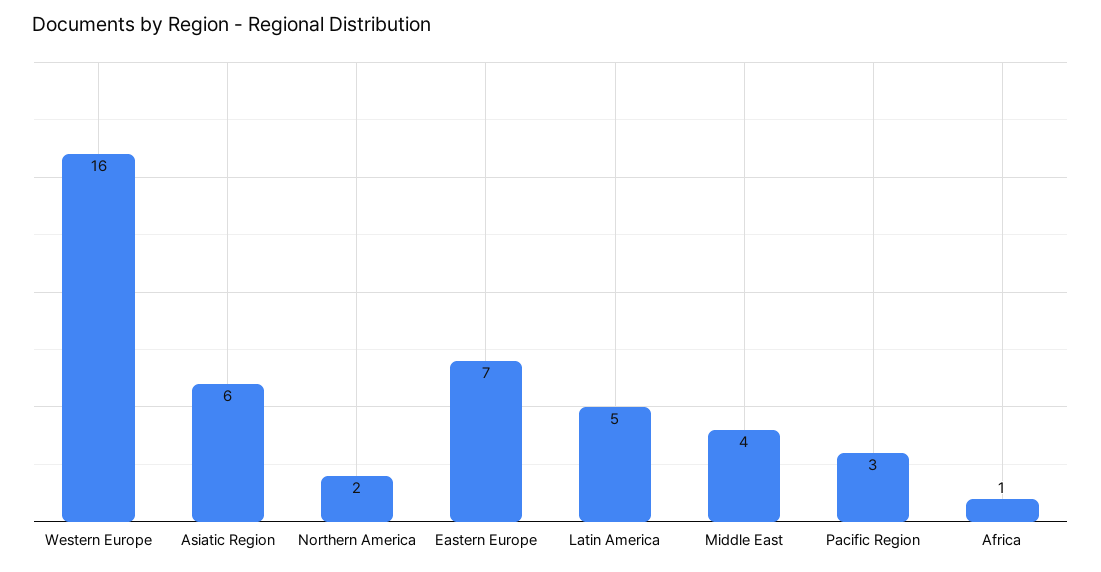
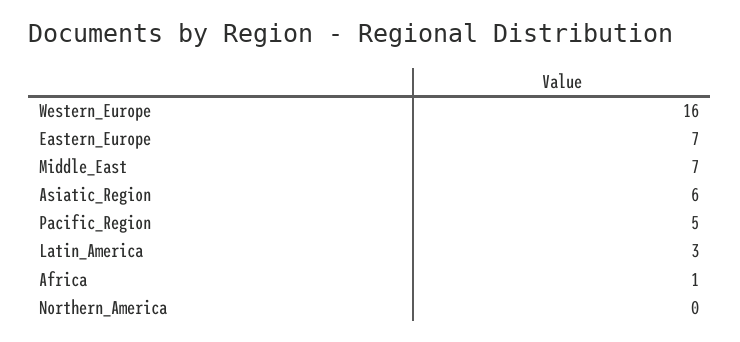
Northern America: 2 -> 0
Latin America: 5 -> 3
Middle East: 4 -> 7
Pacific Region: 3 -> 5

